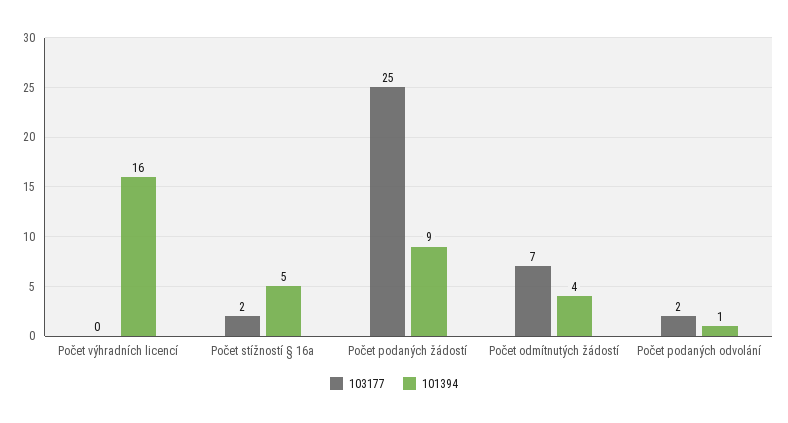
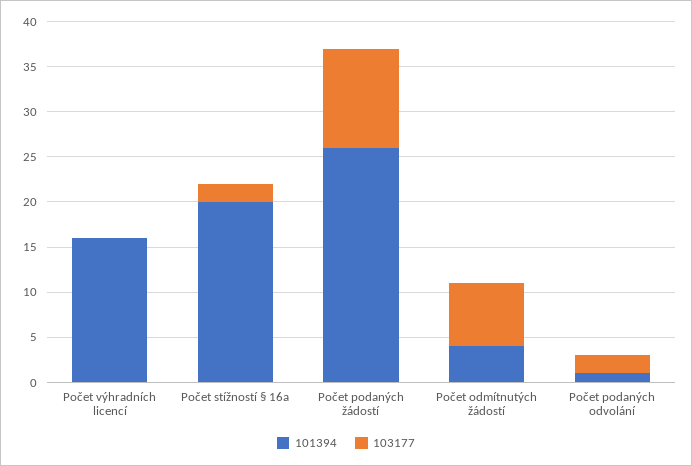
101394, Počet stížností § 16a: 5 -> 20
103177, Počet podaných žádostí: 25 -> 11
101394, Počet podaných žádostí: 9 -> 26

